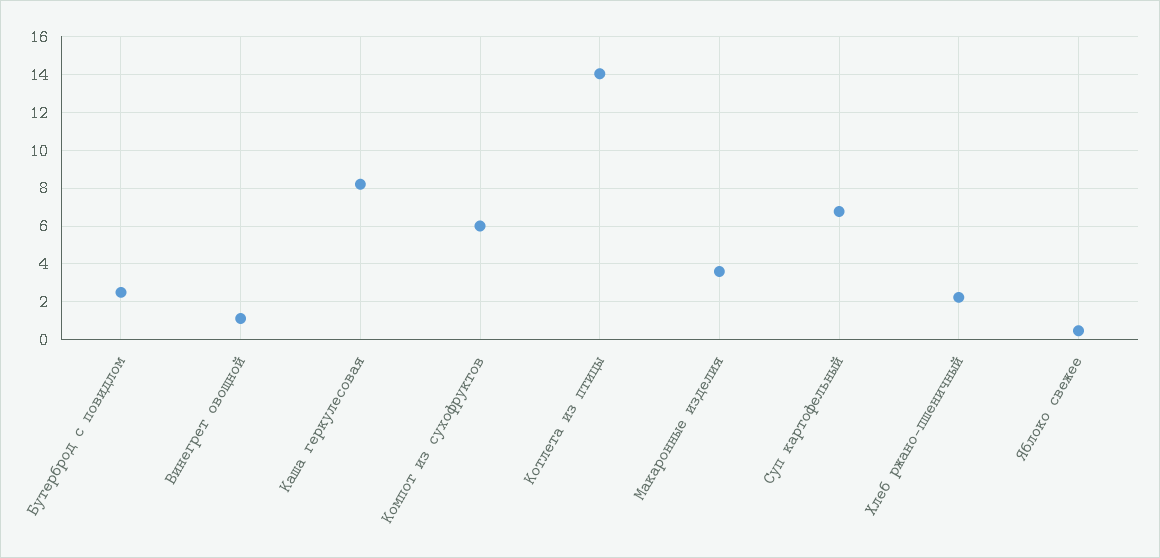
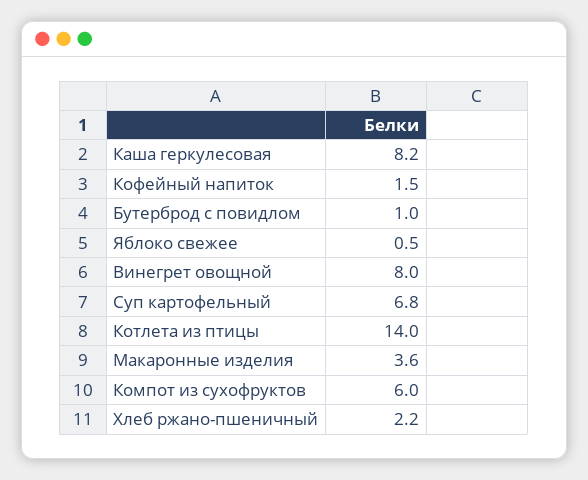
Бутерброд с повидлом: 2.5 -> 1
Винегрет овощной: 1 -> 8
Кофейный напиток: none -> 1.5

